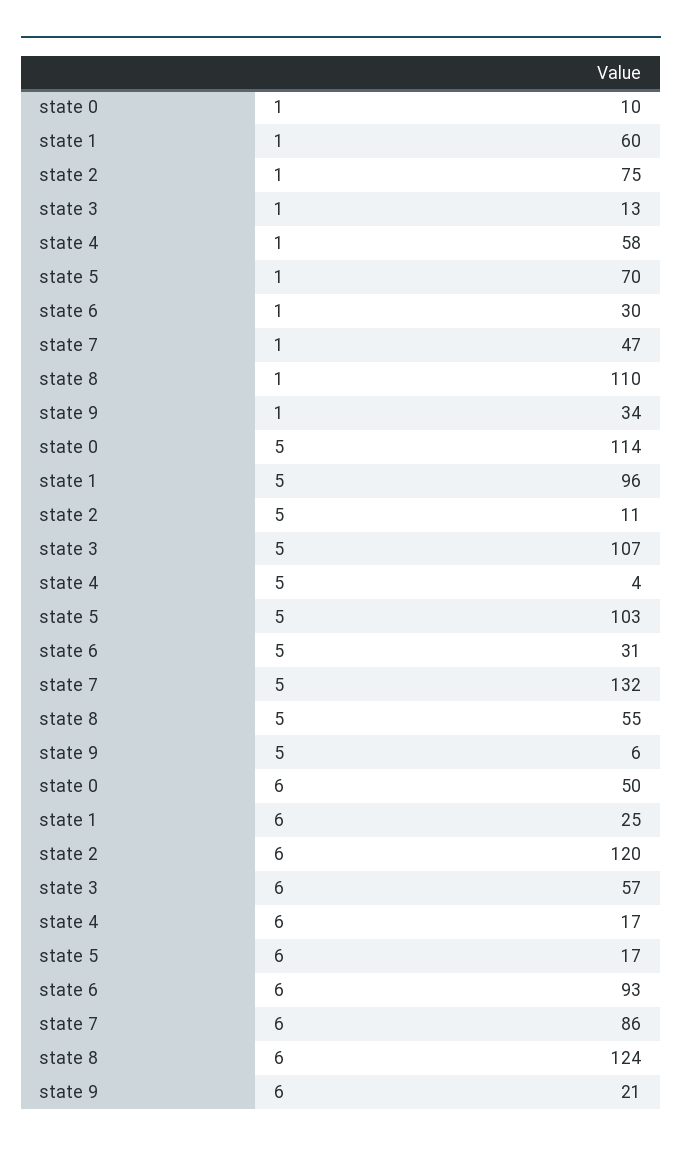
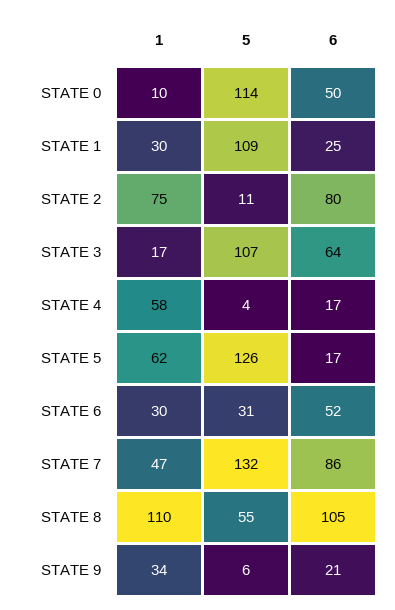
state 1, 1: 60 -> 30
state 3, 1: 13 -> 17
state 5, 1: 70 -> 62
state 1, 5: 96 -> 109
state 5, 5: 103 -> 126
state 2, 6: 120 -> 80
state 3, 6: 57 -> 64
state 6, 6: 93 -> 52
state 8, 6: 124 -> 105

